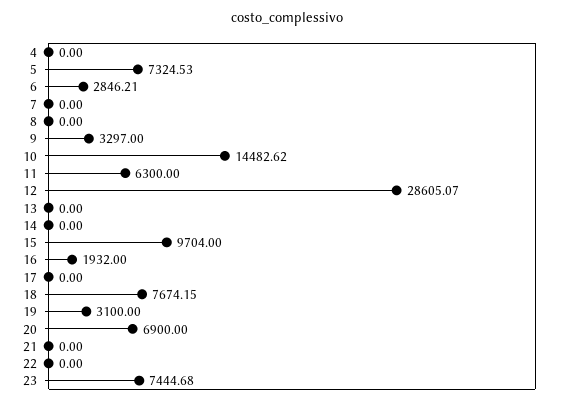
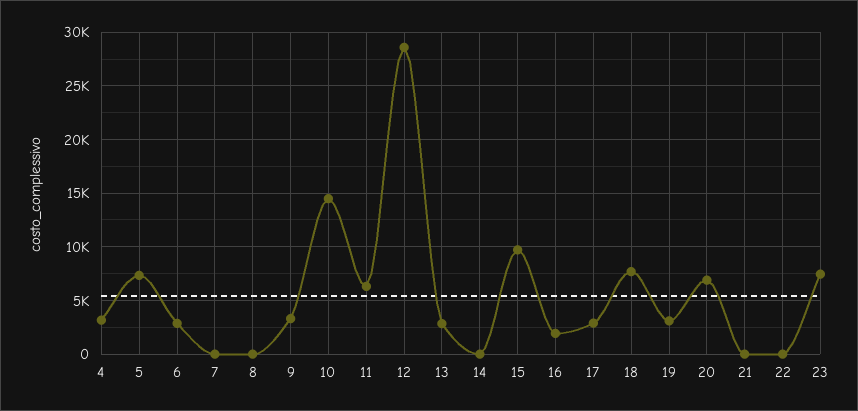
4: 0 -> 3000
13: 0 -> 3000
17: 0 -> 3000

